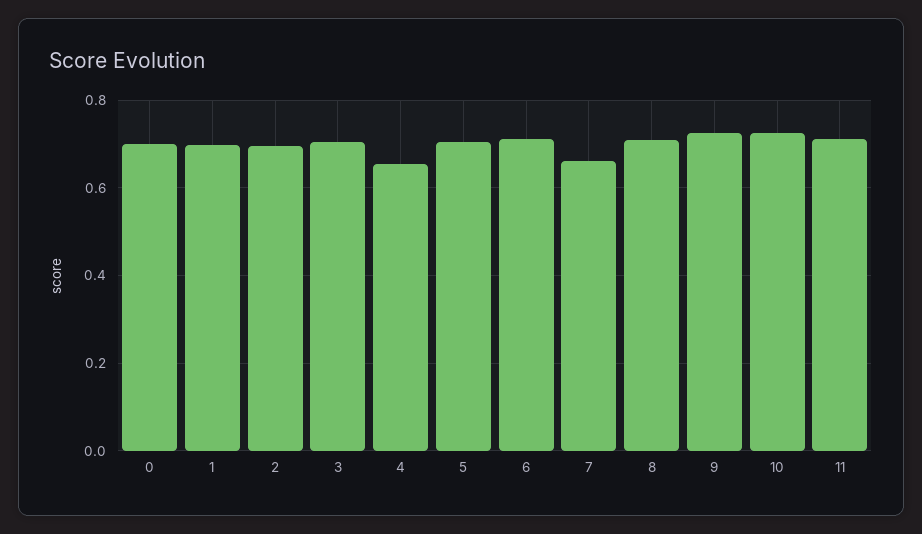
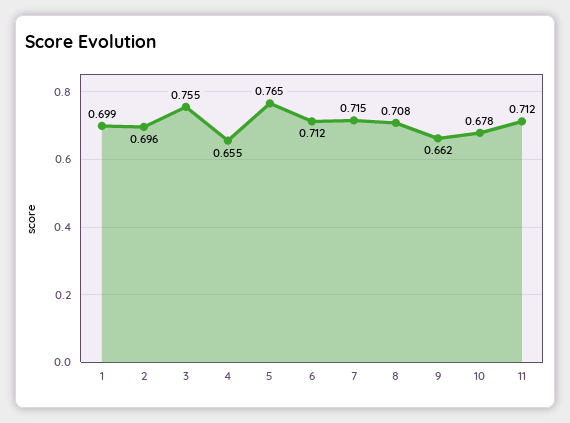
0: 0.7 -> none
3: 0.7 -> 0.755
5: 0.7 -> 0.765
7: 0.66 -> 0.715
9: 0.72 -> 0.662
10: 0.72 -> 0.678

